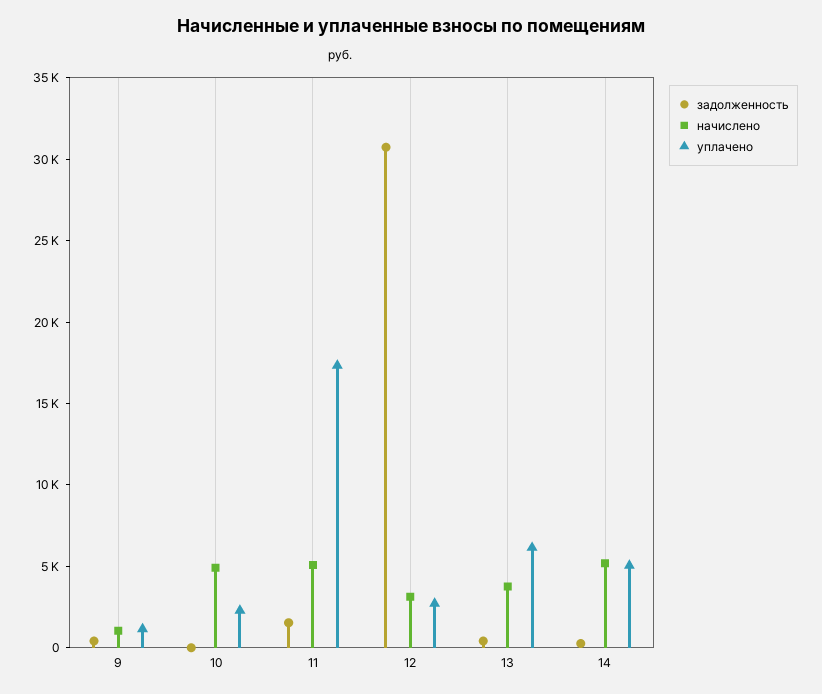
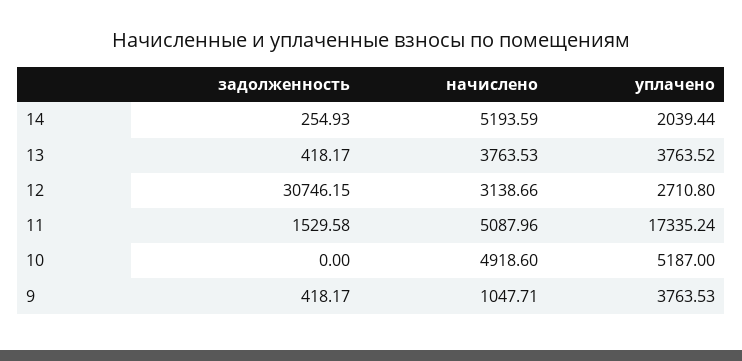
уплачено, 9: 1000 -> 3763.53
уплачено, 10: 2000 -> 5187
уплачено, 13: 6000 -> 3763.52
уплачено, 14: 5000 -> 2039.44

